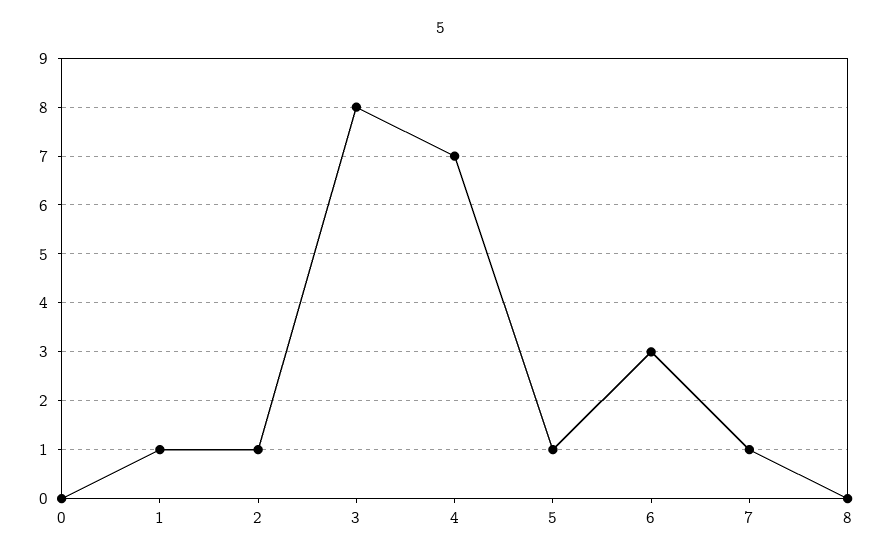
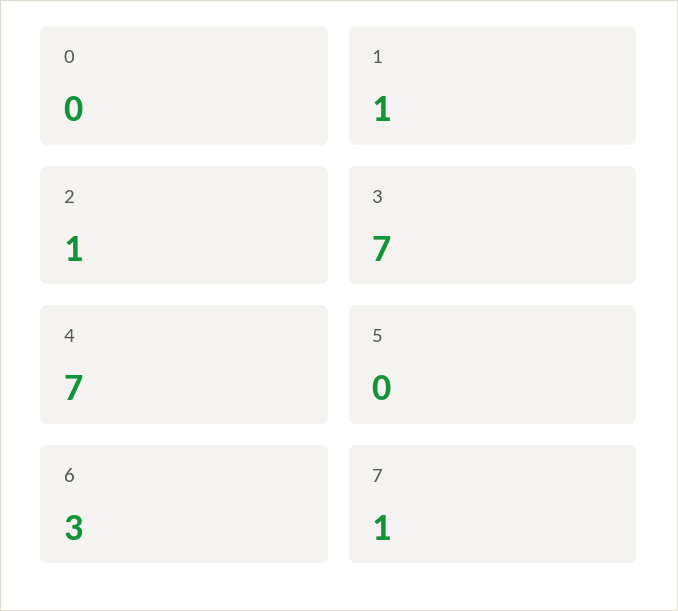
3: 8 -> 7
5: 1 -> 0
8: 0 -> none

